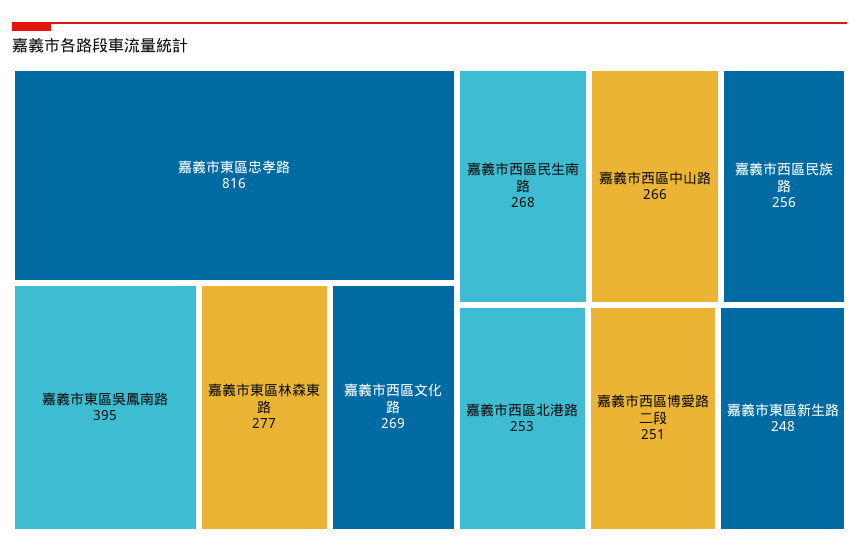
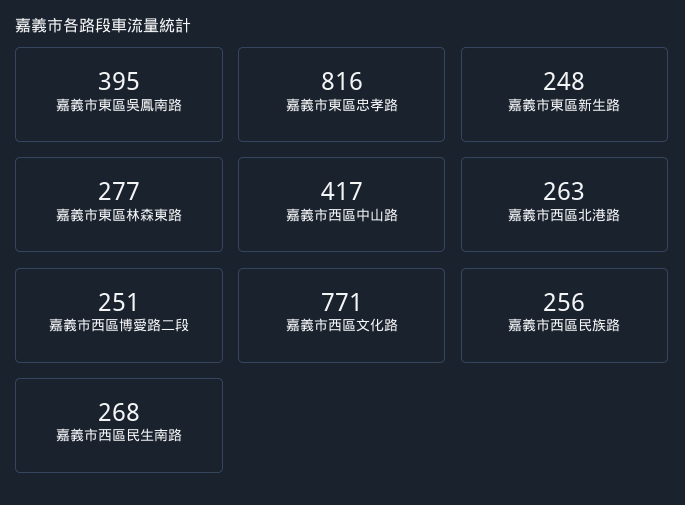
嘉義市西區文化路: 269 -> 771
嘉義市西區中山路: 266 -> 417
嘉義市西區北港路: 253 -> 263

